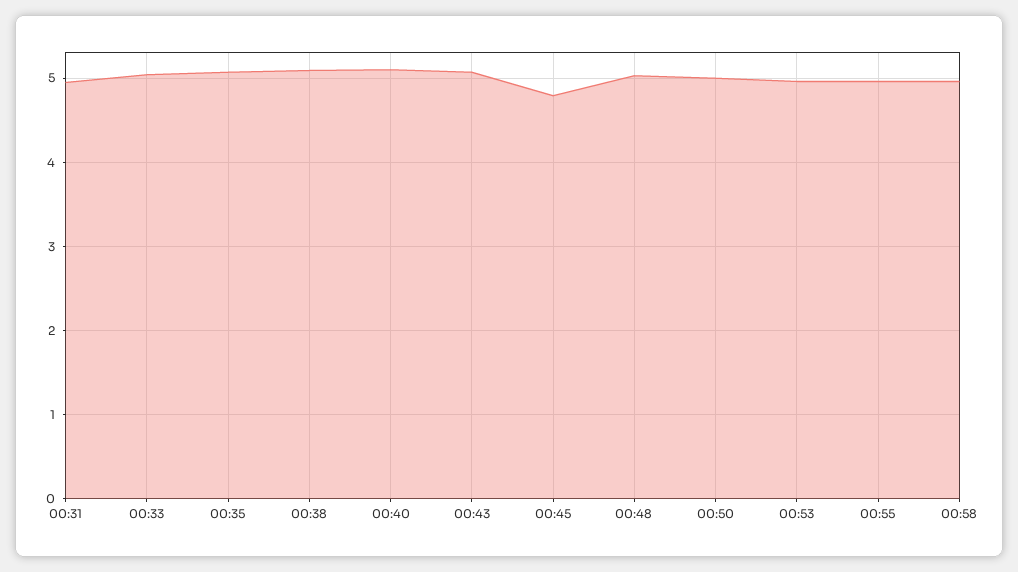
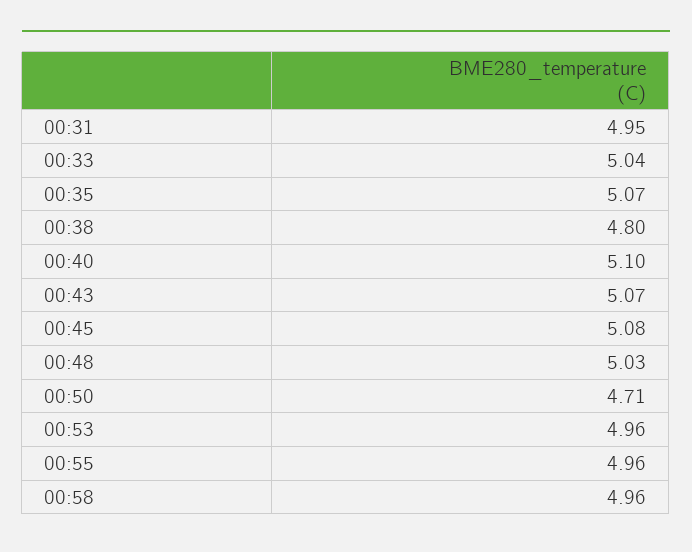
00:38: 5.1 -> 4.8
00:45: 4.8 -> 5.08
00:50: 5 -> 4.71

